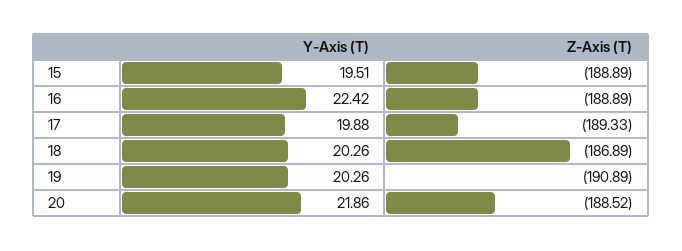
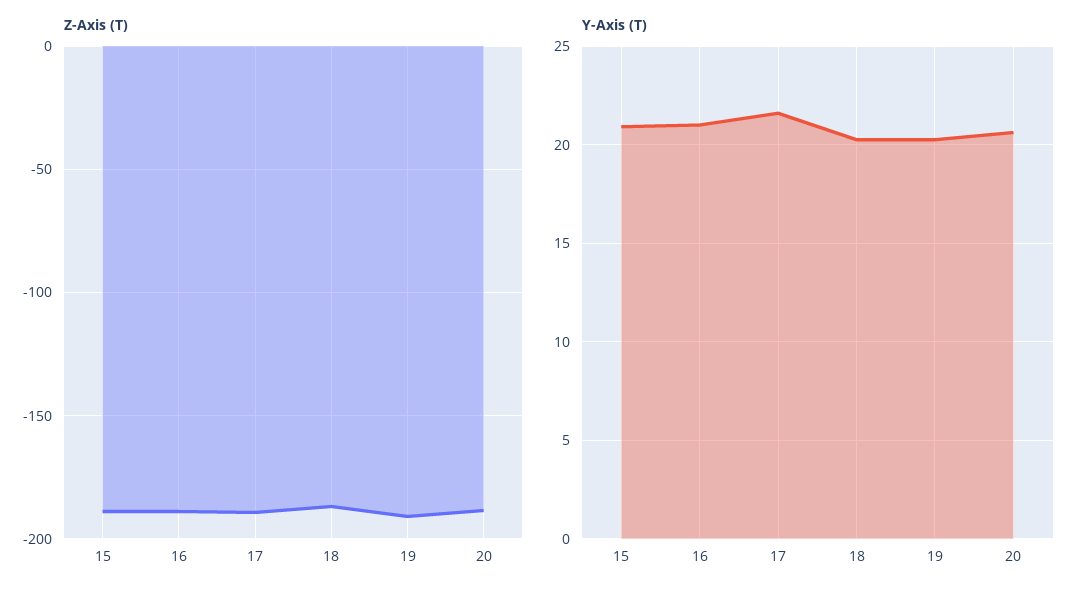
Y-Axis (T), 15: 19.51 -> 21
Y-Axis (T), 16: 22.42 -> 21
Y-Axis (T), 17: 19.88 -> 21.5
Y-Axis (T), 20: 21.86 -> 20.5

